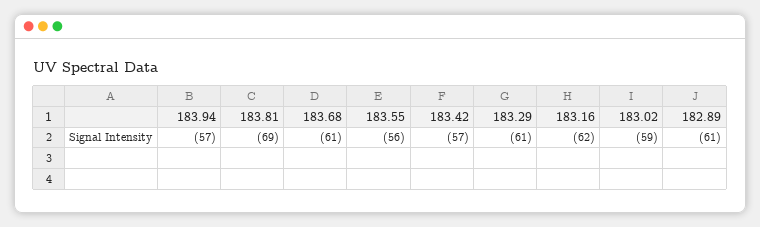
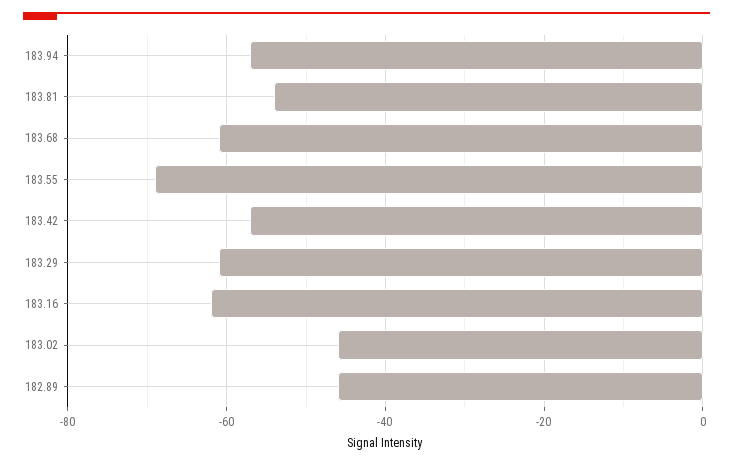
183.81: -69 -> -55
183.55: -56 -> -70
183.02: -59 -> -45
182.89: -61 -> -45

